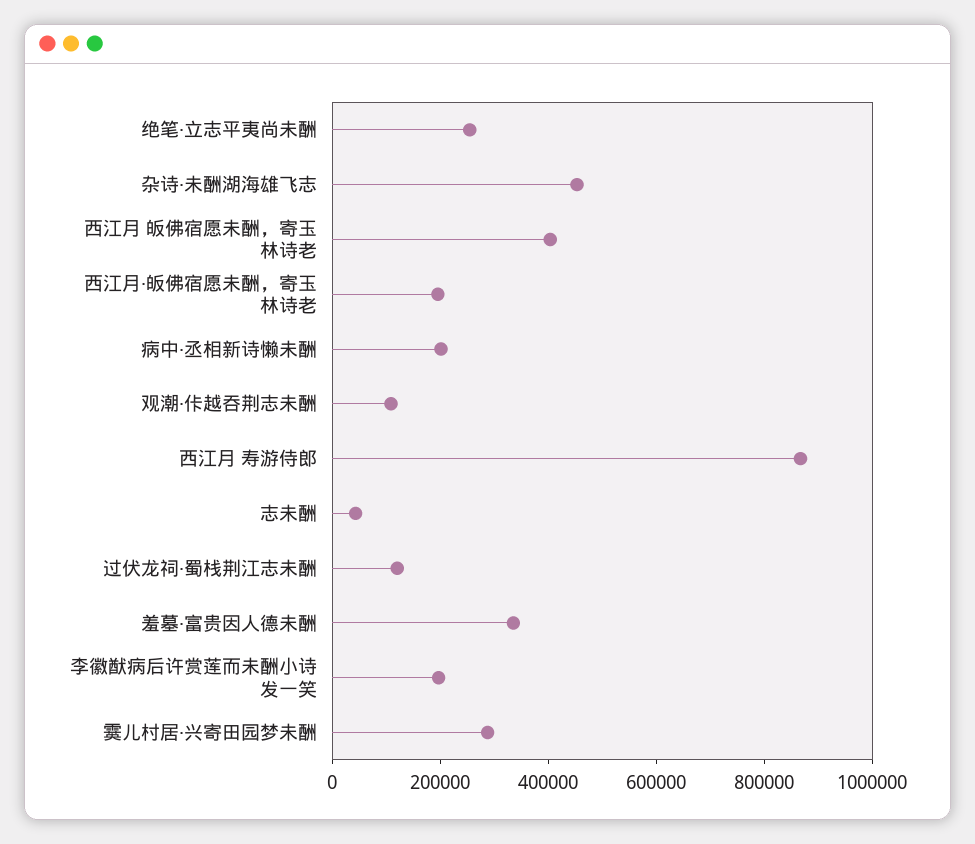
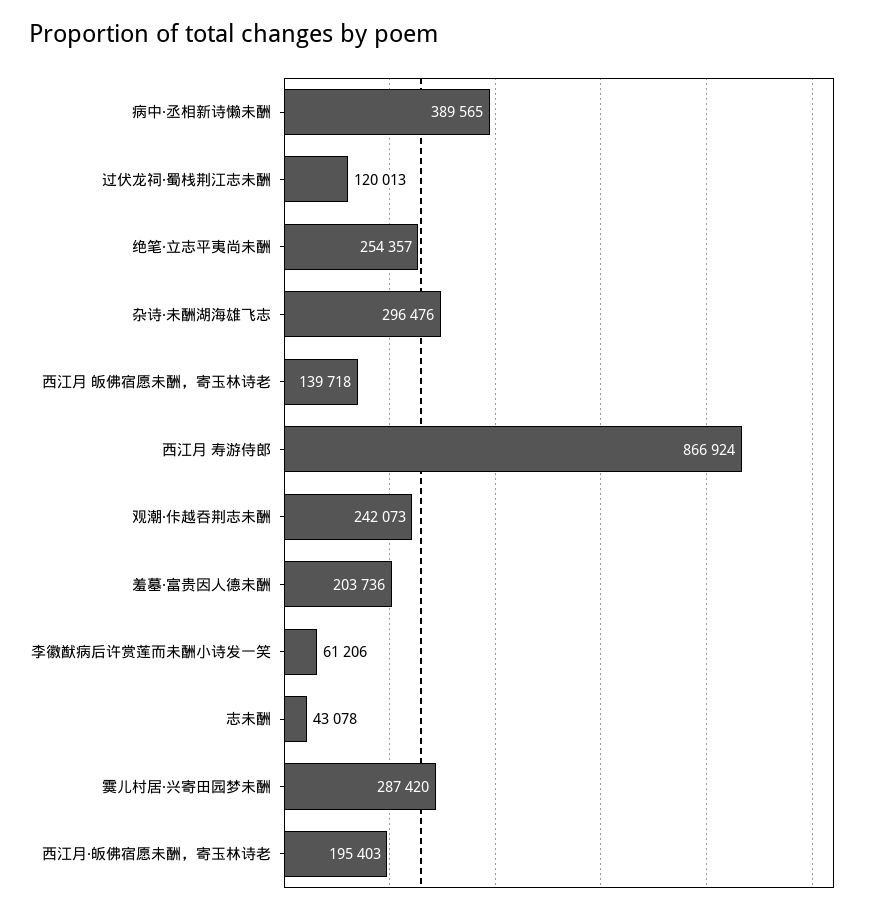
杂诗·未酬湖海雄飞志: 450000 -> 296476
西江月 皈佛宿愿未酬，寄玉林诗老: 400000 -> 139718
病中·丞相新诗懒未酬: 200000 -> 389565
观潮·佧越吞荆志未酬: 100000 -> 242073
羞墓·富贵因人德未酬: 350000 -> 203736
李徽猷病后许赏莲而未酬小诗发一笑: 200000 -> 61206

